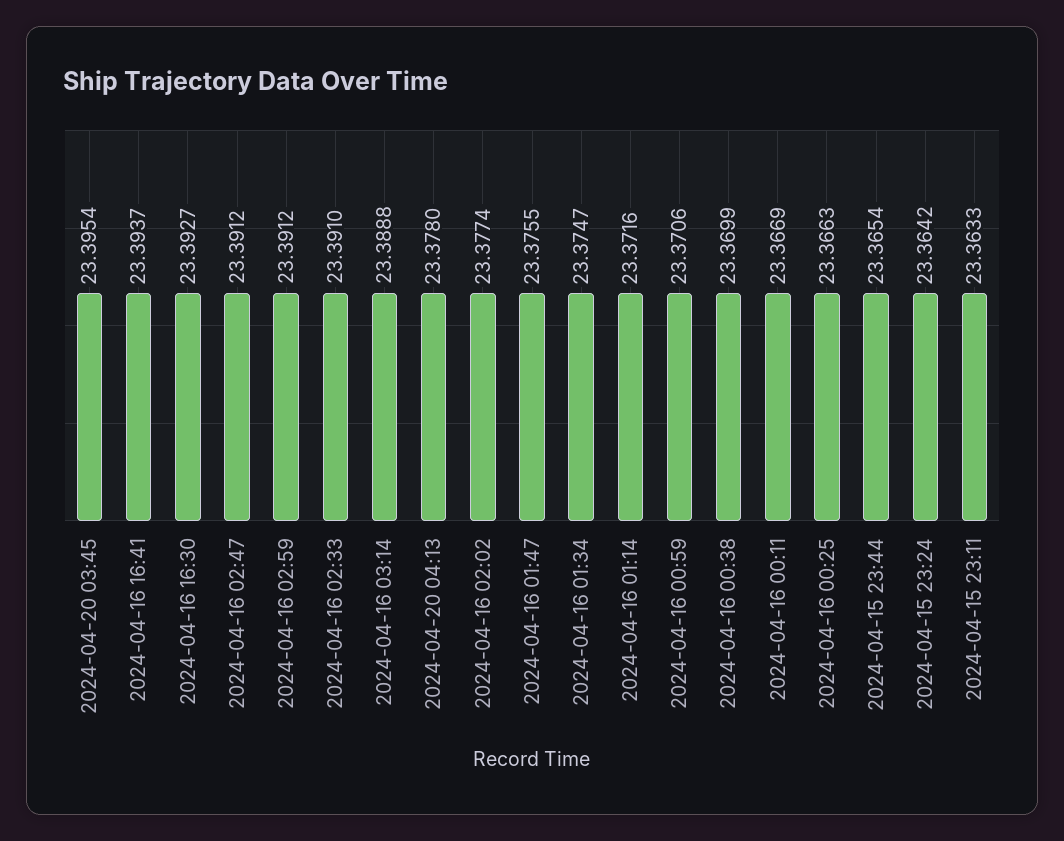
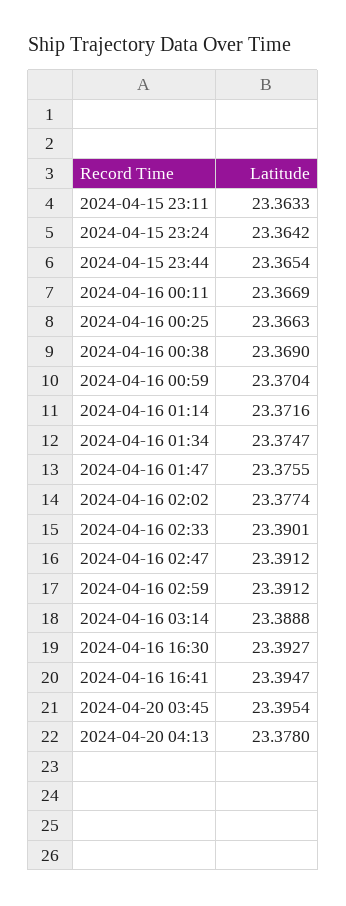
2024-04-16 16:41: 23.3937 -> 23.3947
2024-04-16 02:33: 23.391 -> 23.3901
2024-04-16 00:59: 23.3706 -> 23.3704
2024-04-16 00:38: 23.3699 -> 23.369

